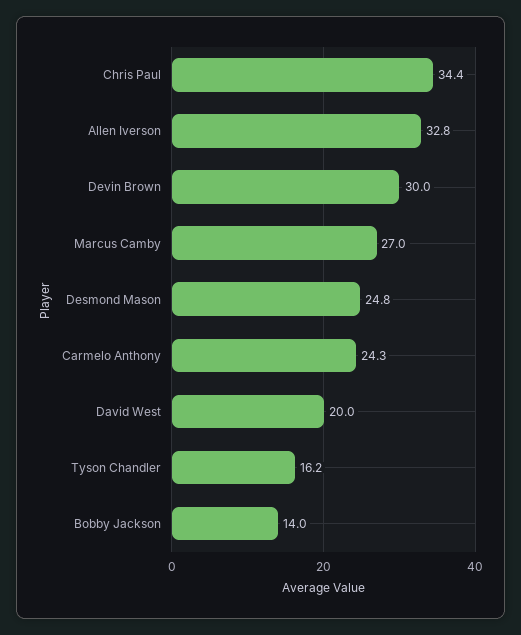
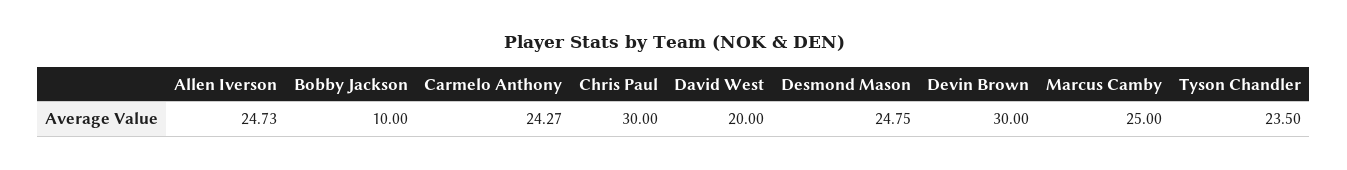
Chris Paul: 34.4 -> 30
Allen Iverson: 32.8 -> 24.73
Marcus Camby: 27 -> 25
Tyson Chandler: 16.2 -> 23.5
Bobby Jackson: 14 -> 10

